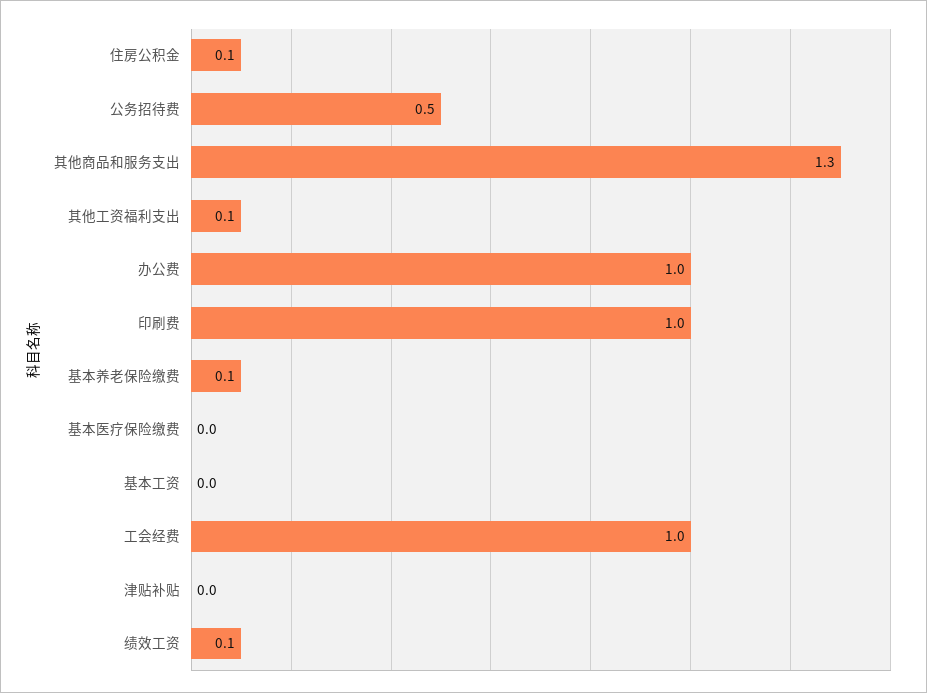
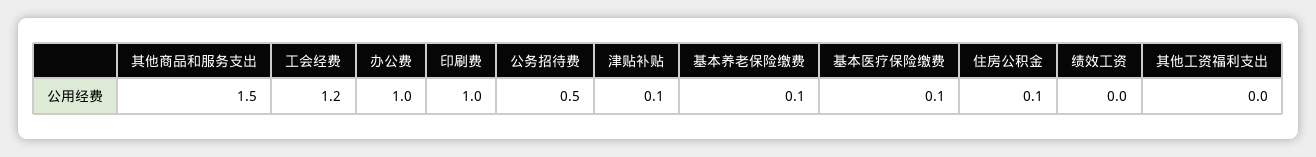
其他商品和服务支出: 1.3 -> 1.5
其他工资福利支出: 0.1 -> 0
基本医疗保险缴费: 0 -> 0.1
基本工资: 0 -> none
工会经费: 1 -> 1.2
津贴补贴: 0 -> 0.1
绩效工资: 0.1 -> 0

